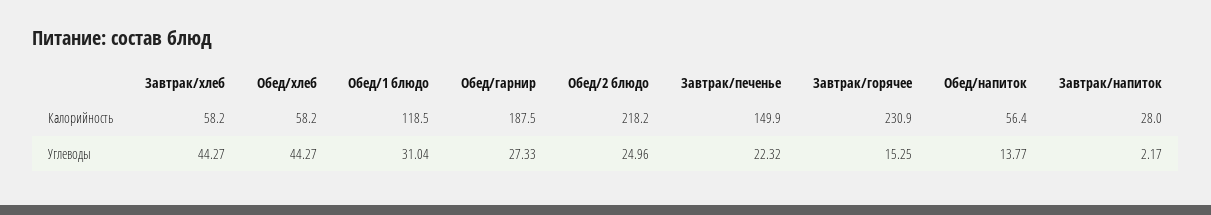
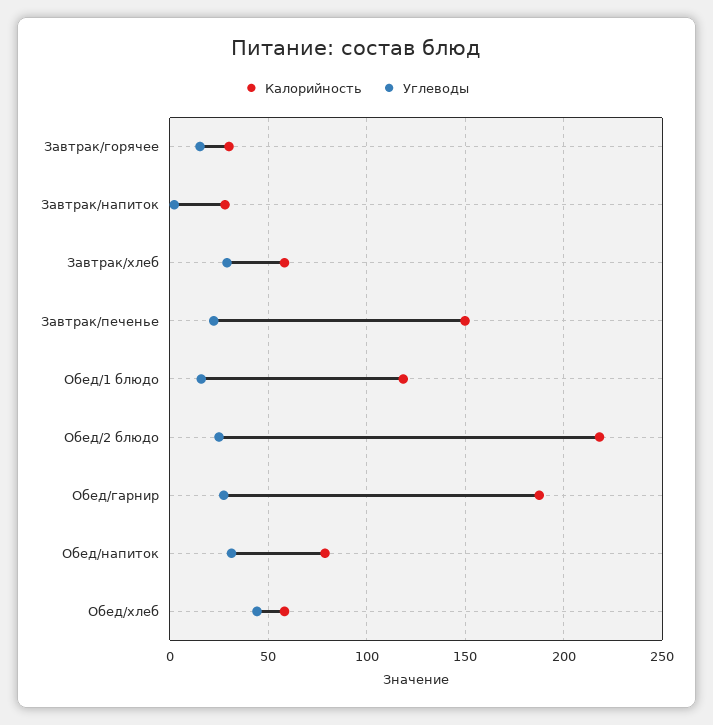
Калорийность, Завтрак/горячее: 230.9 -> 30
Калорийность, Обед/напиток: 56.4 -> 80
Углеводы, Завтрак/хлеб: 44.27 -> 30
Углеводы, Обед/1 блюдо: 31.04 -> 15
Углеводы, Обед/напиток: 13.77 -> 30

